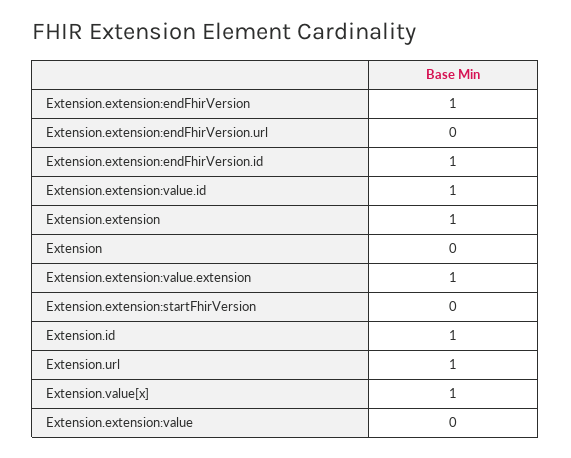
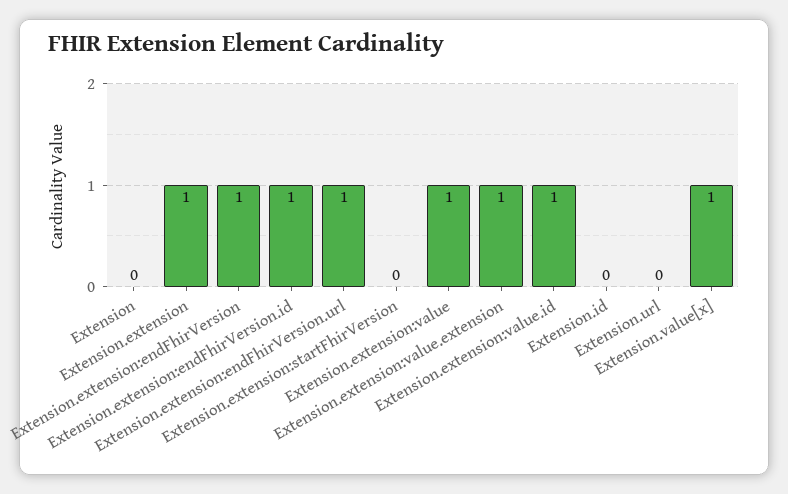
Extension.extension:endFhirVersion.url: 0 -> 1
Extension.id: 1 -> 0
Extension.url: 1 -> 0
Extension.extension:value: 0 -> 1

